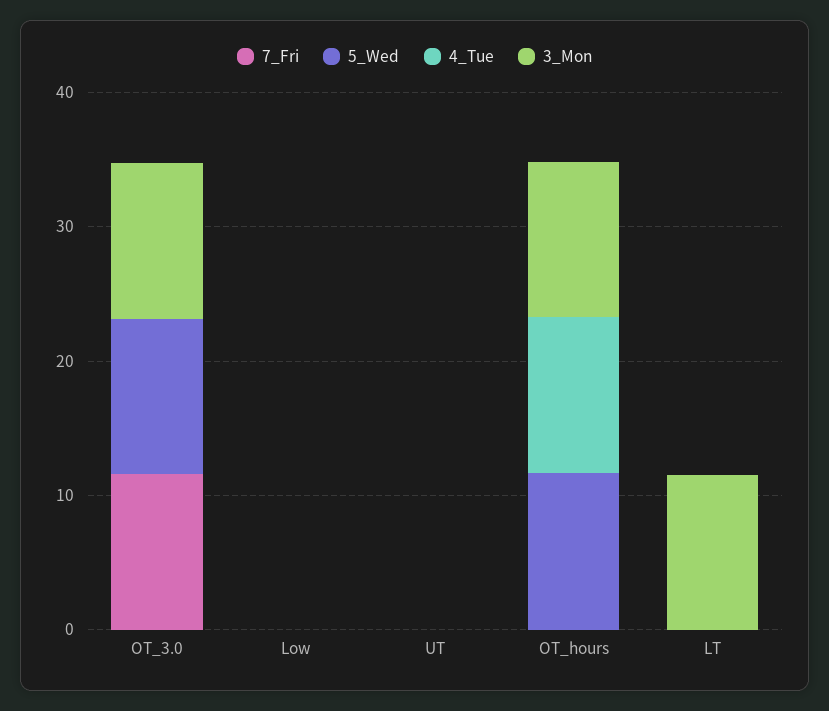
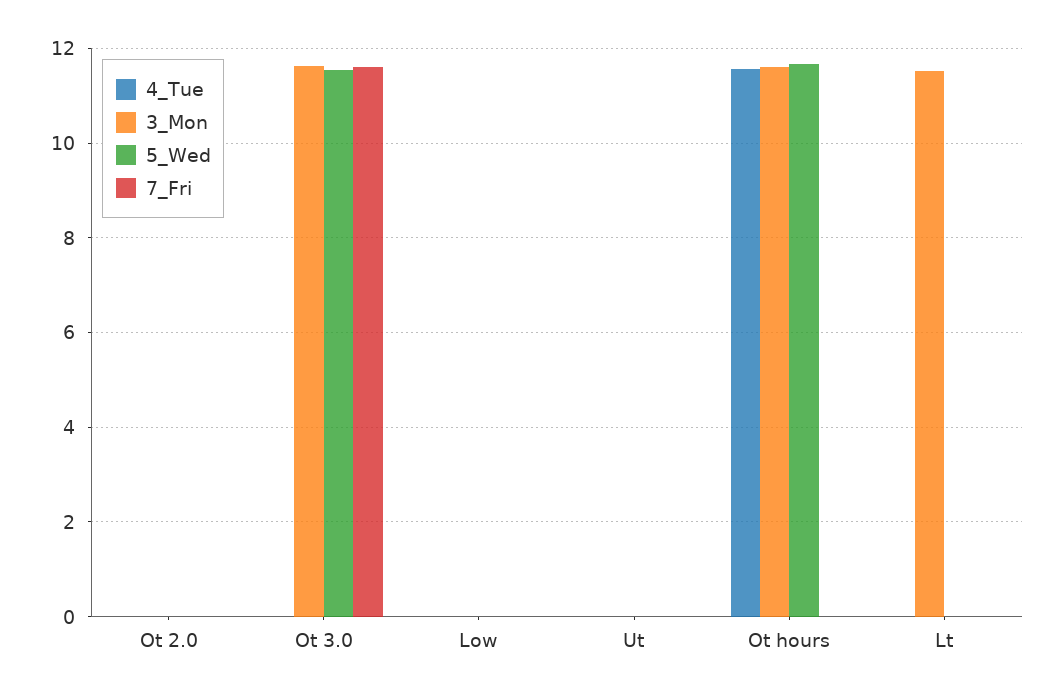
4_Tue, Ot 2.0: none -> 0
3_Mon, Ot 2.0: none -> 0
5_Wed, Ot 2.0: none -> 0
7_Fri, Ot 2.0: none -> 0

